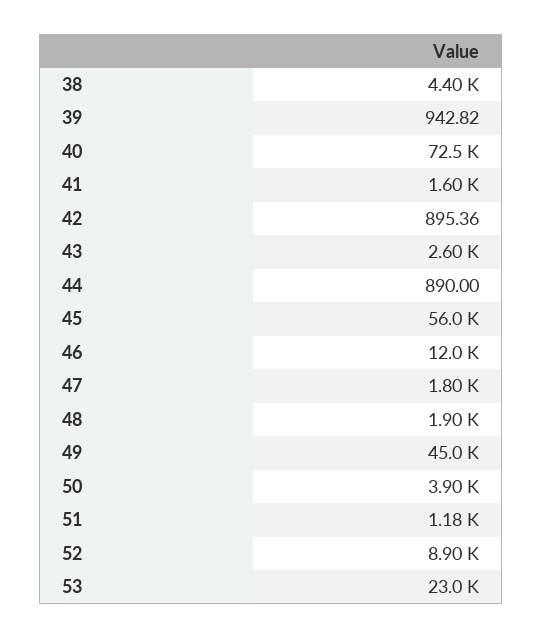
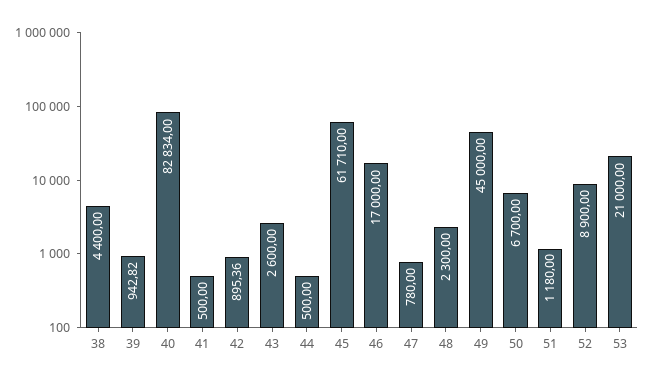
40: 72500 -> 82834
41: 1600 -> 500
44: 890 -> 500
45: 56000 -> 61710
46: 12000 -> 17000
47: 1800 -> 780
48: 1900 -> 2300
50: 3900 -> 6700
53: 23000 -> 21000

